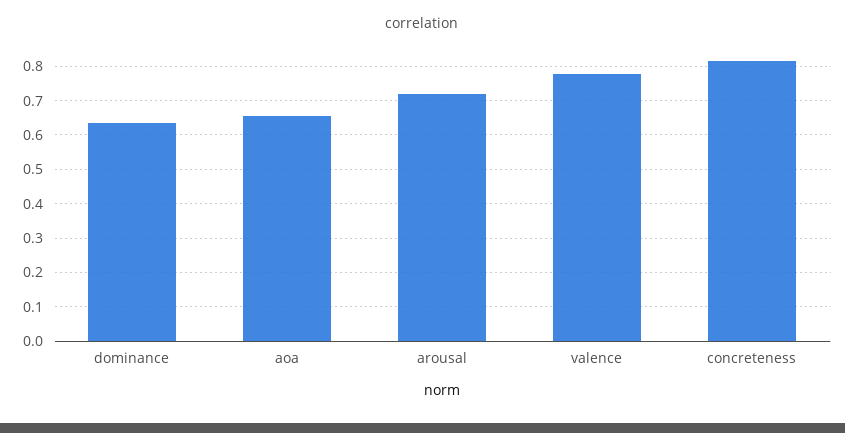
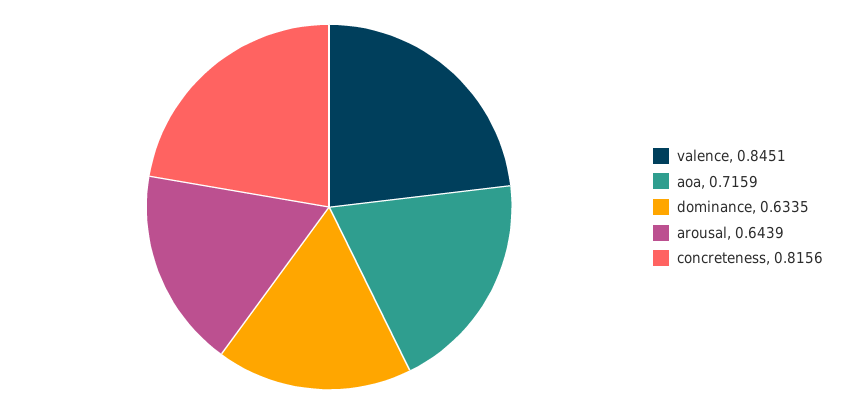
aoa: 0.66 -> 0.7159
arousal: 0.72 -> 0.6439
valence: 0.78 -> 0.8451

